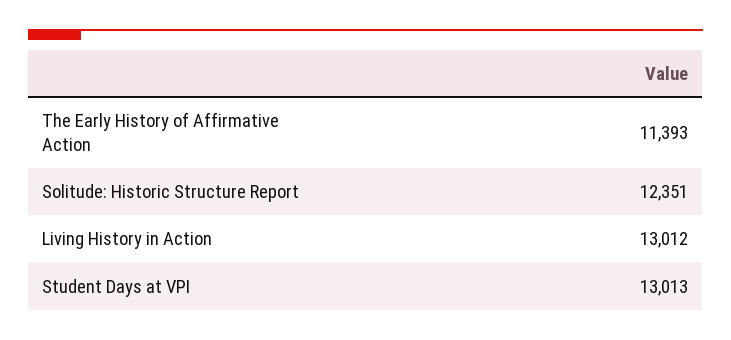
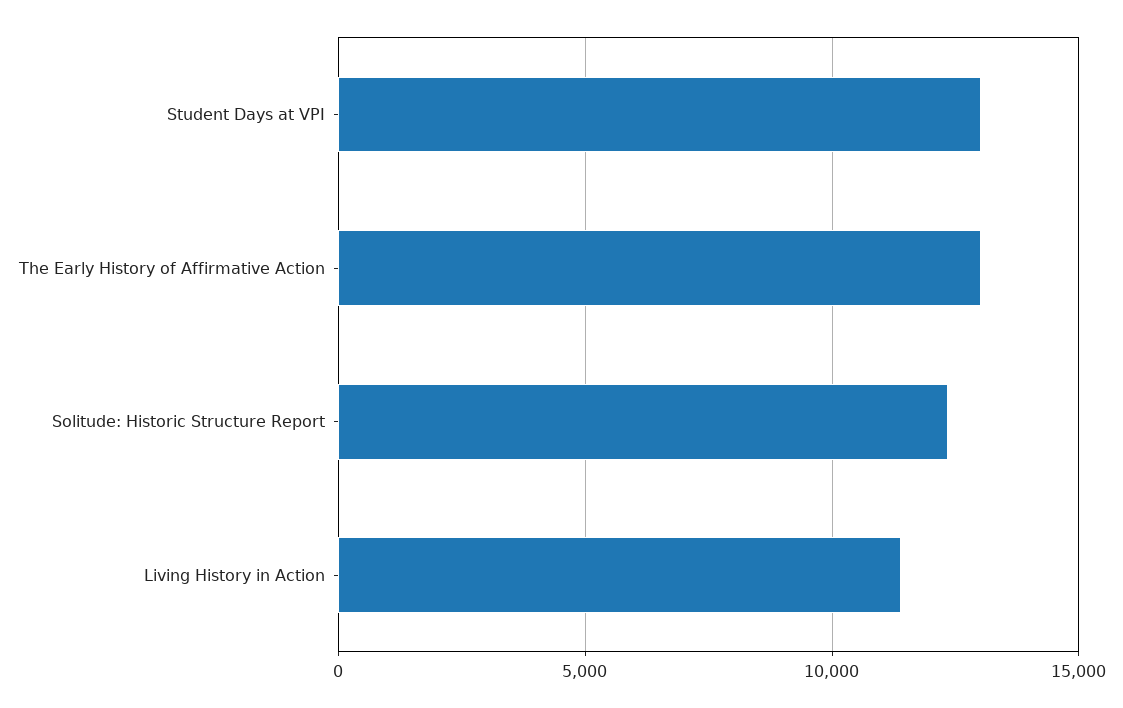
The Early History of Affirmative Action: 11393 -> 13000
Living History in Action: 13012 -> 11500

